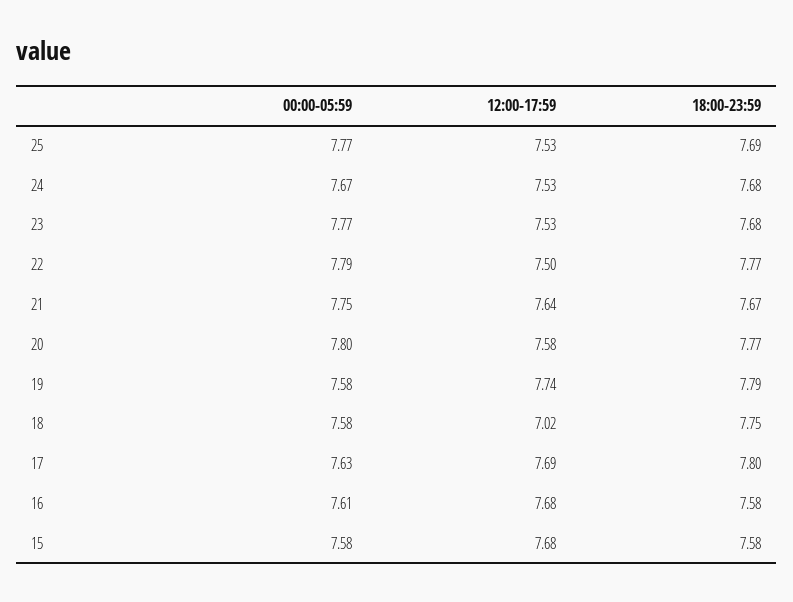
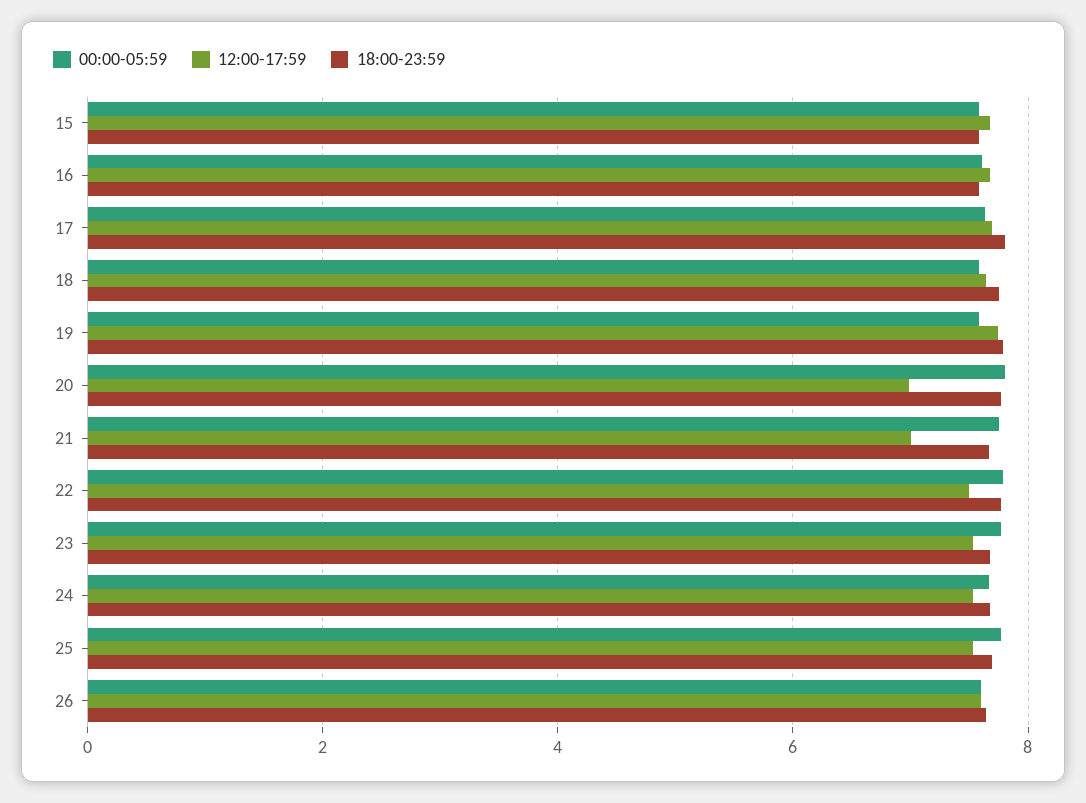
12:00-17:59, 21: 7.64 -> 7
12:00-17:59, 20: 7.58 -> 7
12:00-17:59, 18: 7.02 -> 7.6
00:00-05:59, 26: none -> 7.6
12:00-17:59, 26: none -> 7.6
18:00-23:59, 26: none -> 7.6

